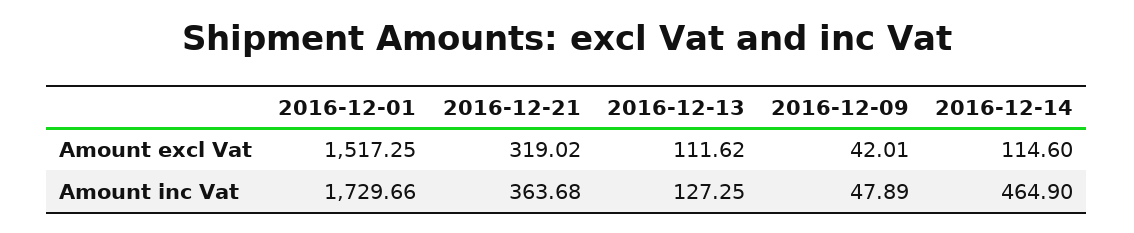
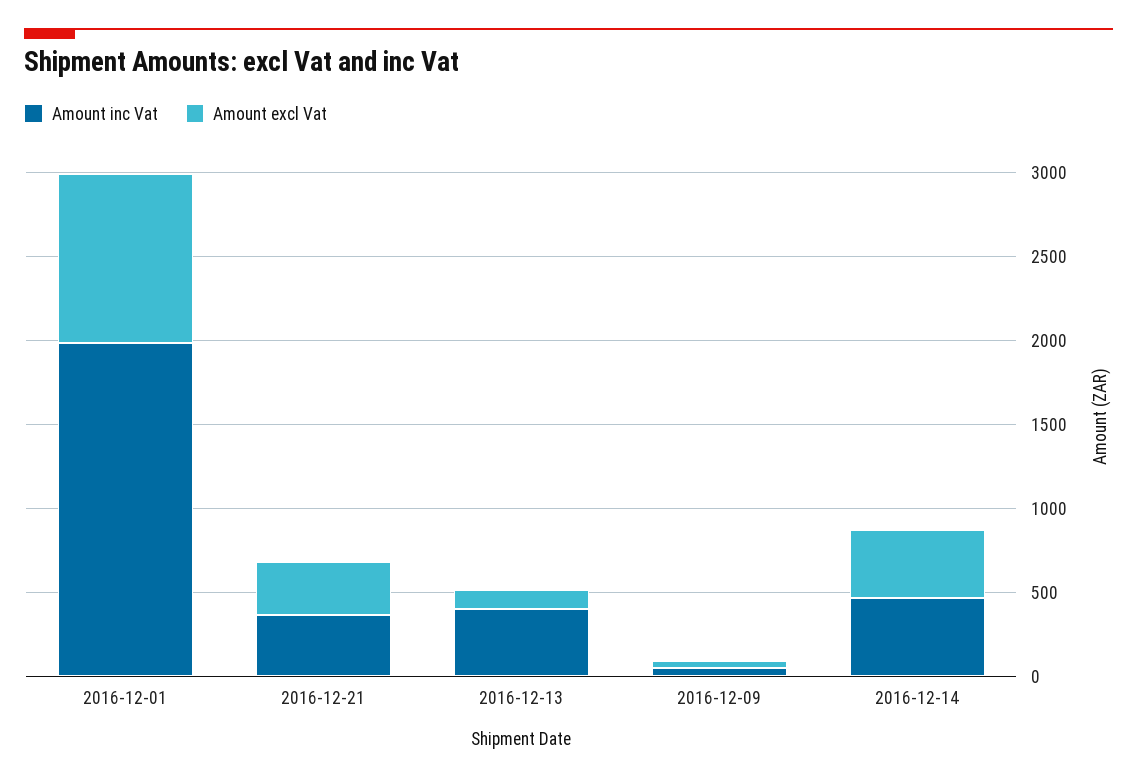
Amount excl Vat, 2016-12-01: 1517.25 -> 1000
Amount excl Vat, 2016-12-14: 114.6 -> 400
Amount inc Vat, 2016-12-01: 1729.66 -> 2000
Amount inc Vat, 2016-12-13: 127.25 -> 400

